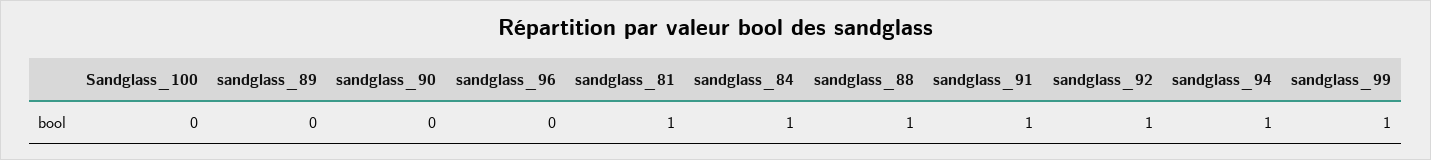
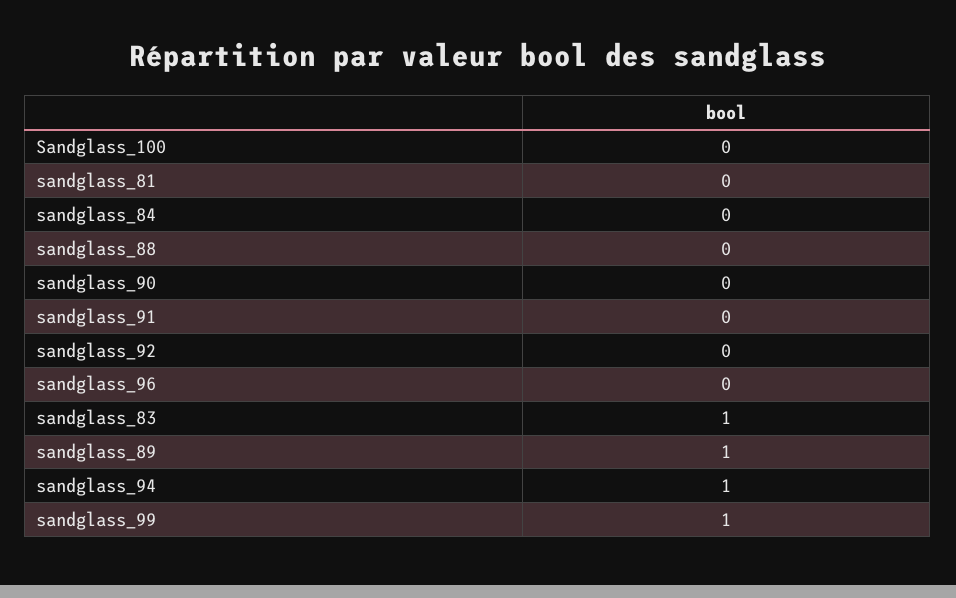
sandglass_89: 0 -> 1
sandglass_81: 1 -> 0
sandglass_84: 1 -> 0
sandglass_88: 1 -> 0
sandglass_91: 1 -> 0
sandglass_92: 1 -> 0
sandglass_83: none -> 1

